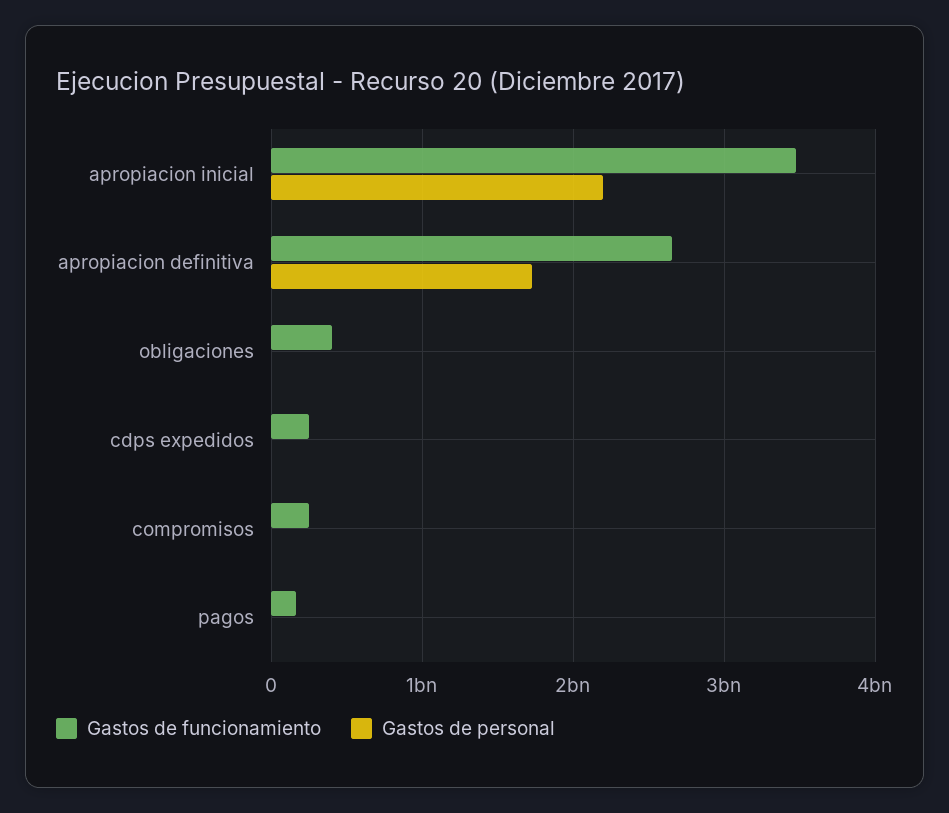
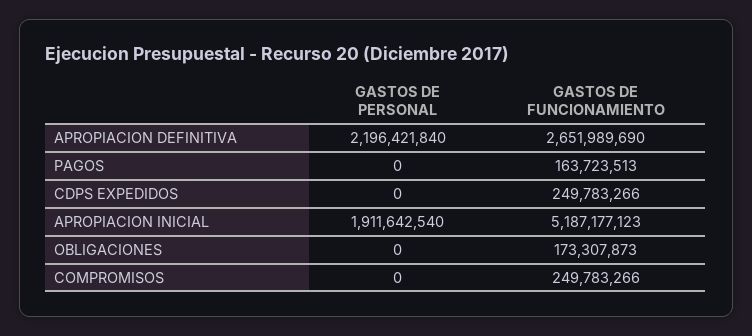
Gastos de funcionamiento, apropiacion inicial: 3500000000 -> 5187177123
Gastos de personal, apropiacion inicial: 2200000000 -> 1911642540
Gastos de personal, apropiacion definitiva: 1700000000 -> 2196421840
Gastos de funcionamiento, obligaciones: 400000000 -> 173307873

